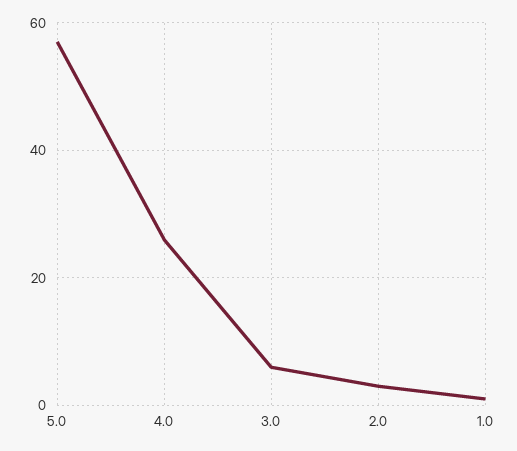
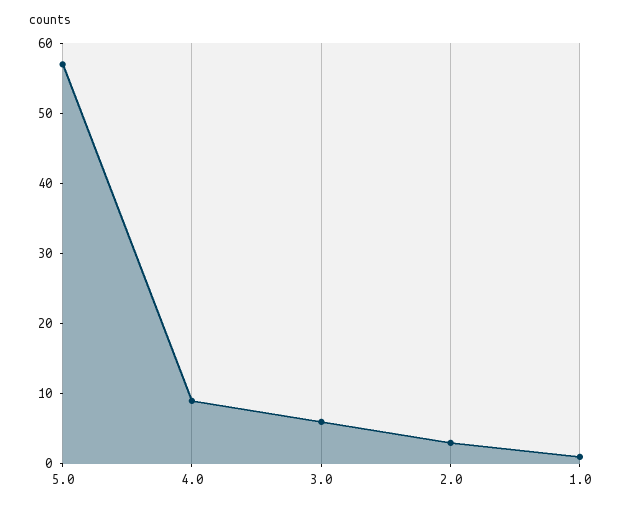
4.0: 25 -> 10

